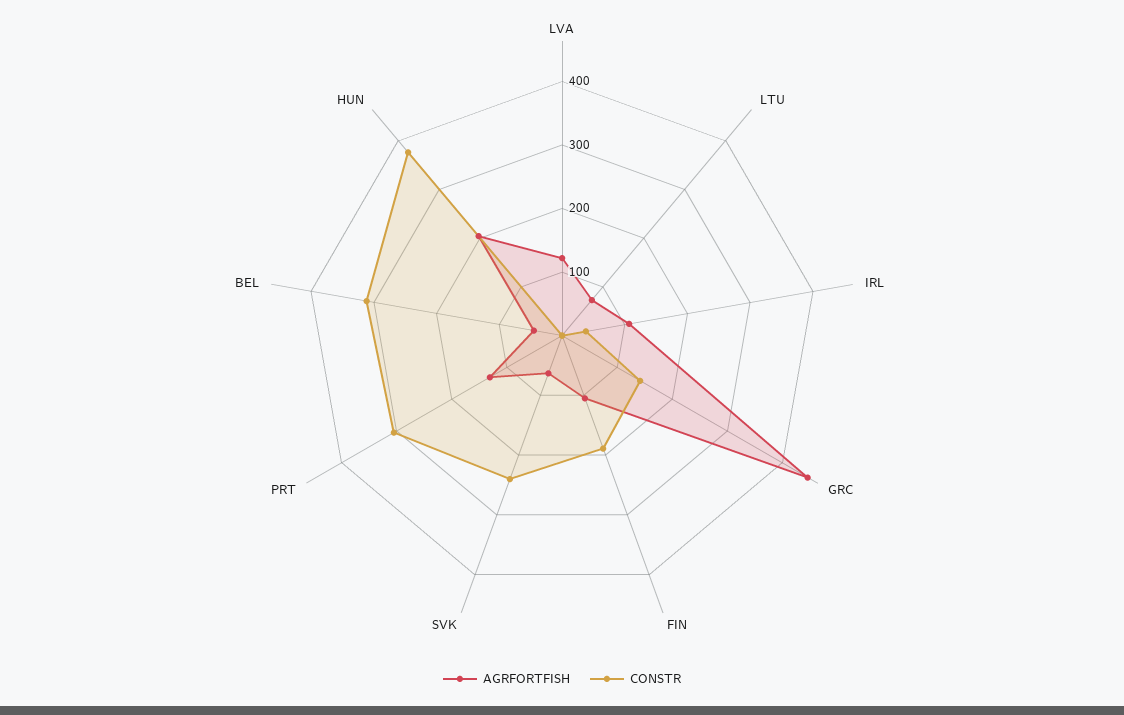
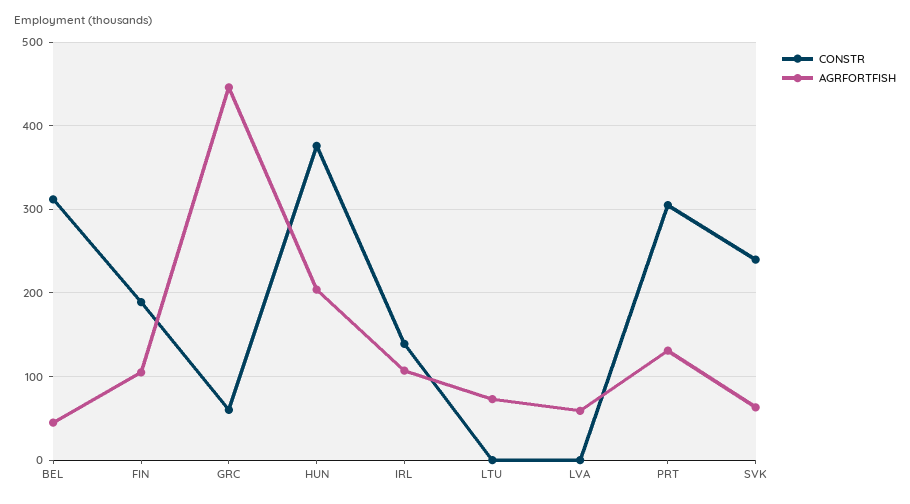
AGRFORTFISH, LVA: 120 -> 60
CONSTR, IRL: 40 -> 140
CONSTR, GRC: 140 -> 60

